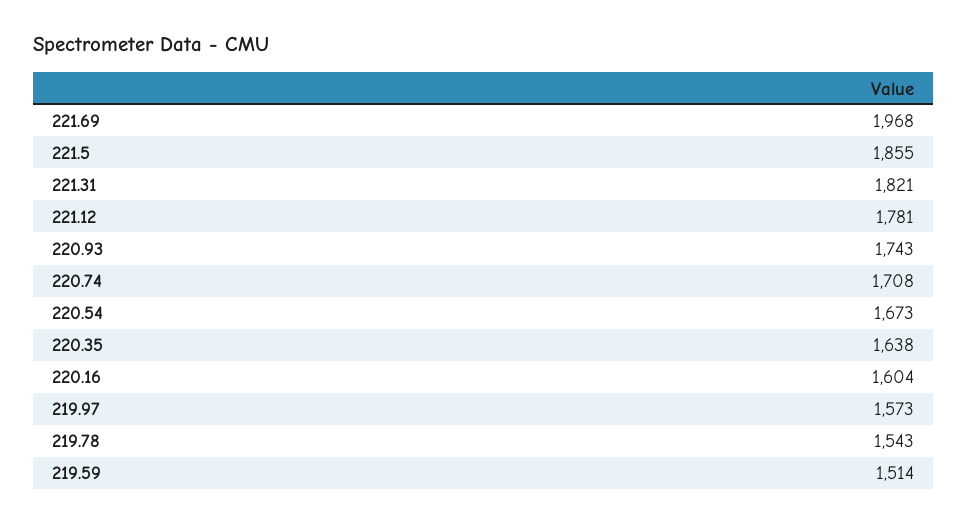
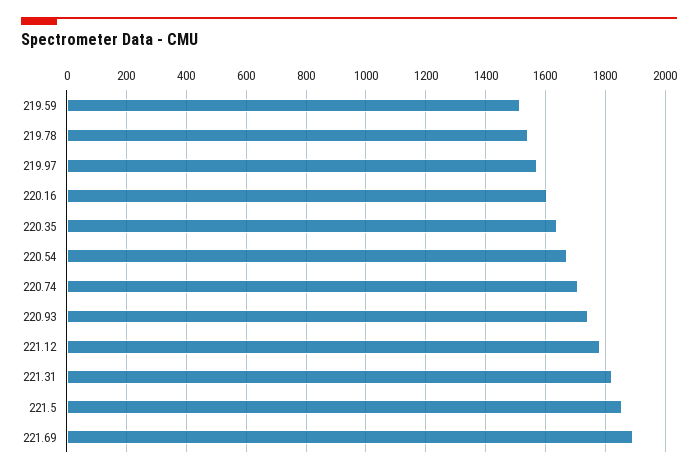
221.69: 1968 -> 1900

